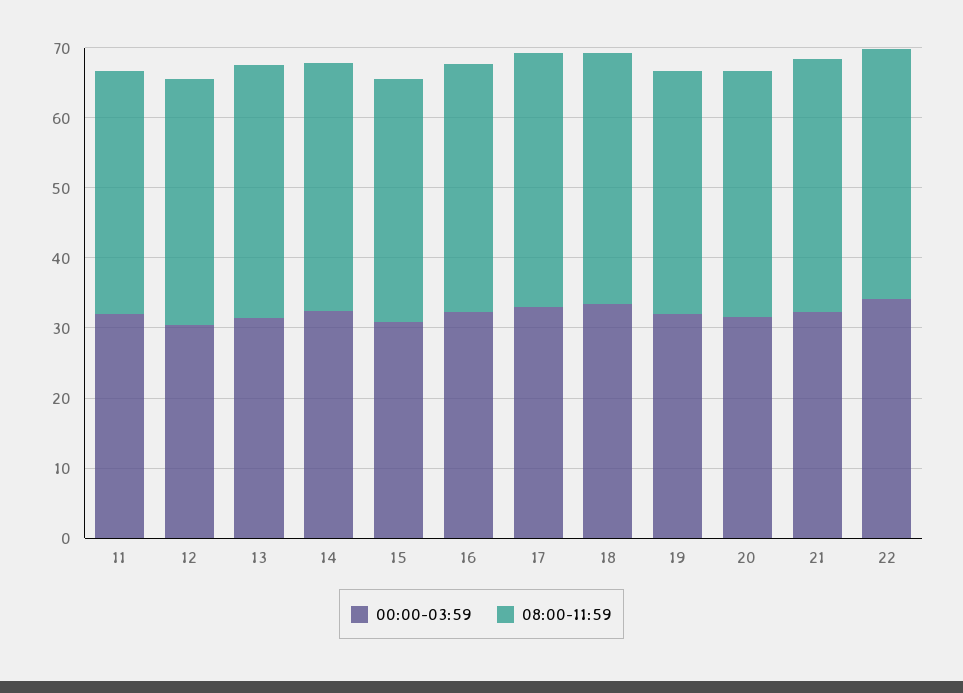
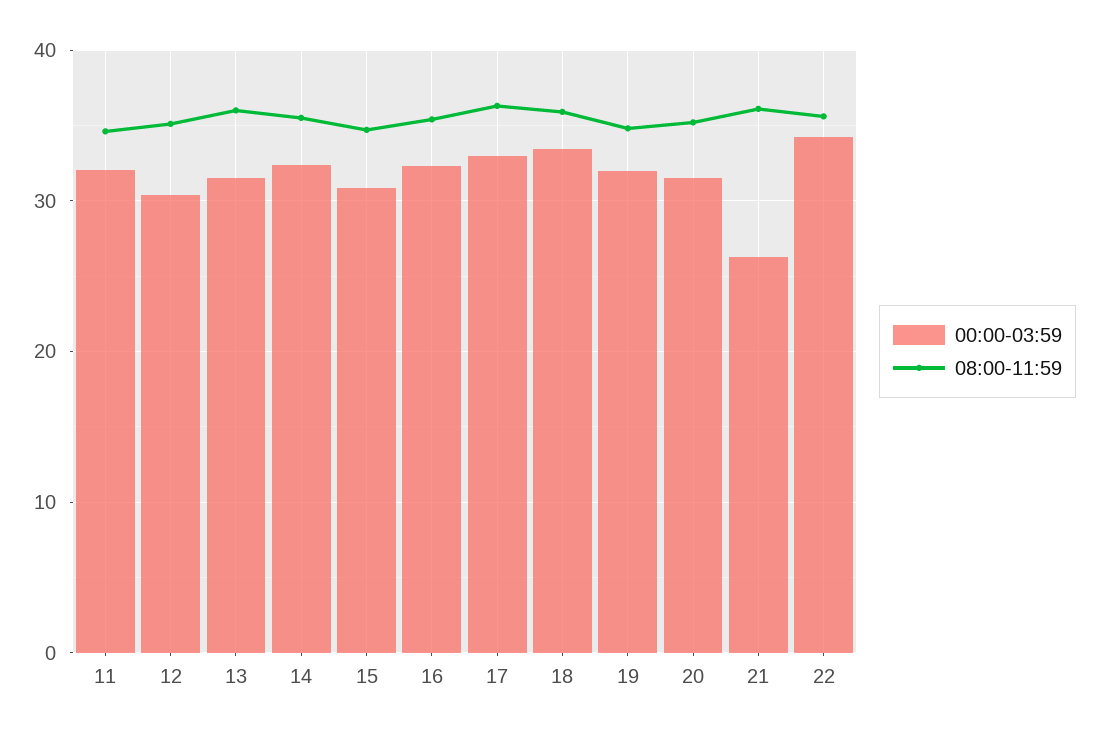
00:00-03:59, 21: 32 -> 26

